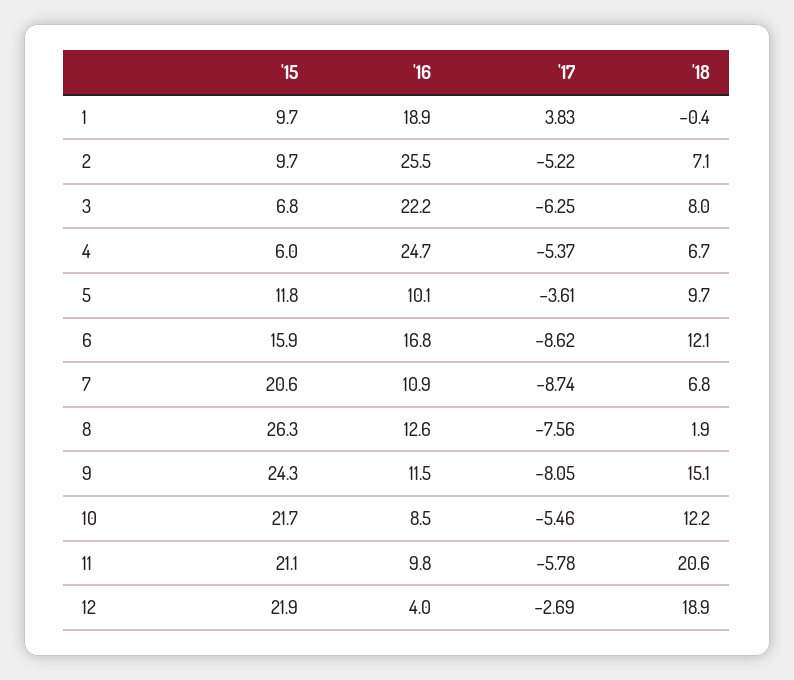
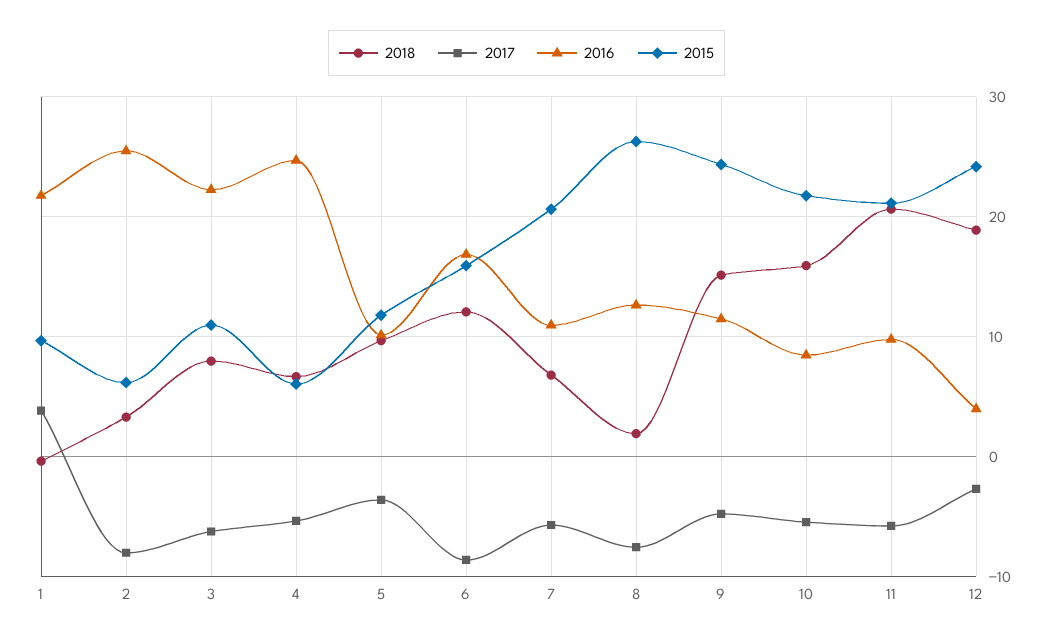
'16, 1: 18.9 -> 22
'15, 2: 9.7 -> 6
'17, 2: -5.22 -> -8
'18, 2: 7.1 -> 3
'15, 3: 6.8 -> 11
'17, 7: -8.74 -> -6
'17, 9: -8.05 -> -5
'18, 10: 12.2 -> 16
'15, 12: 21.9 -> 24

